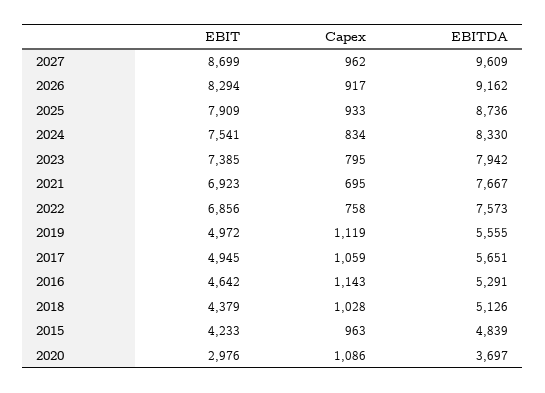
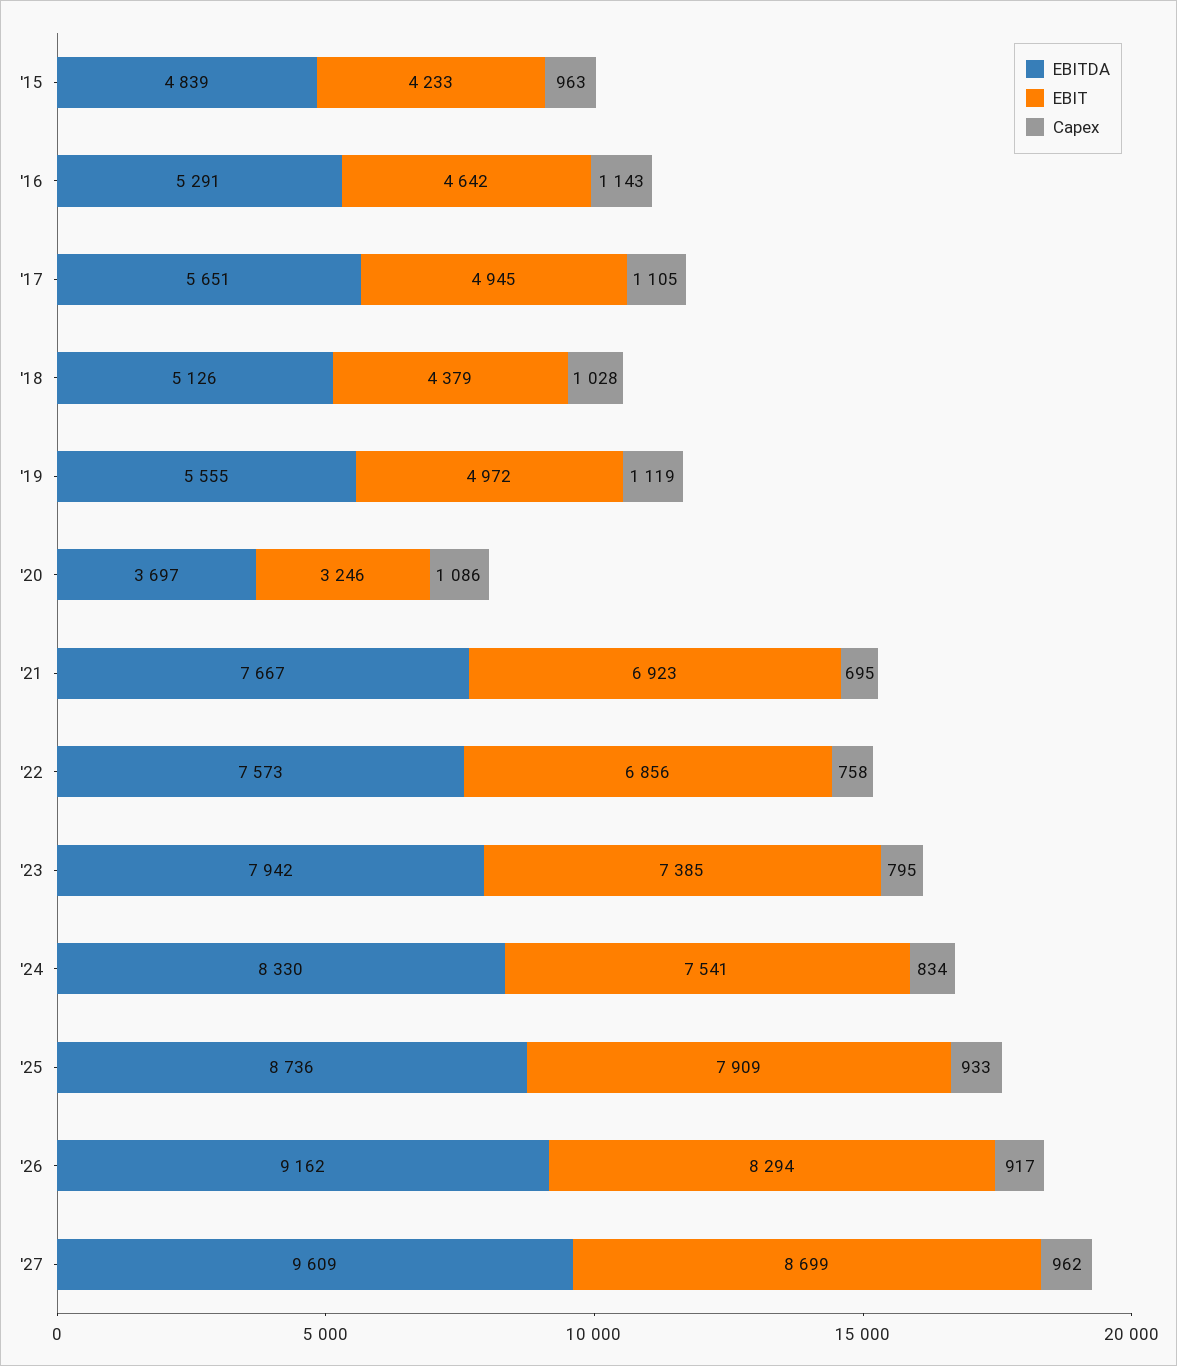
Capex, 2017: 1059 -> 1105
EBIT, 2020: 2976 -> 3246

